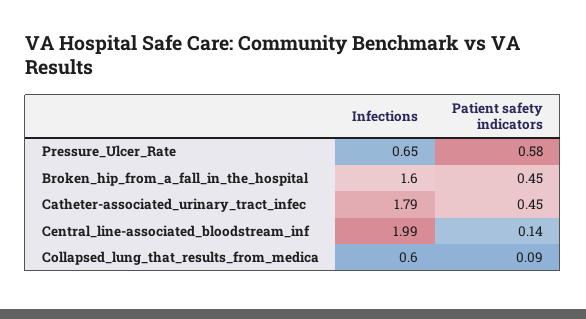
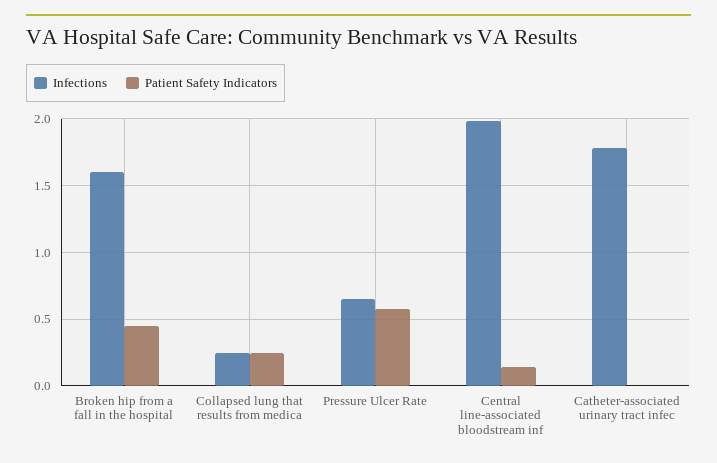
Patient safety indicators, Catheter-associated_urinary_tract_infec: 0.45 -> 0
Infections, Collapsed_lung_that_results_from_medica: 0.6 -> 0.25
Patient safety indicators, Collapsed_lung_that_results_from_medica: 0.09 -> 0.25

